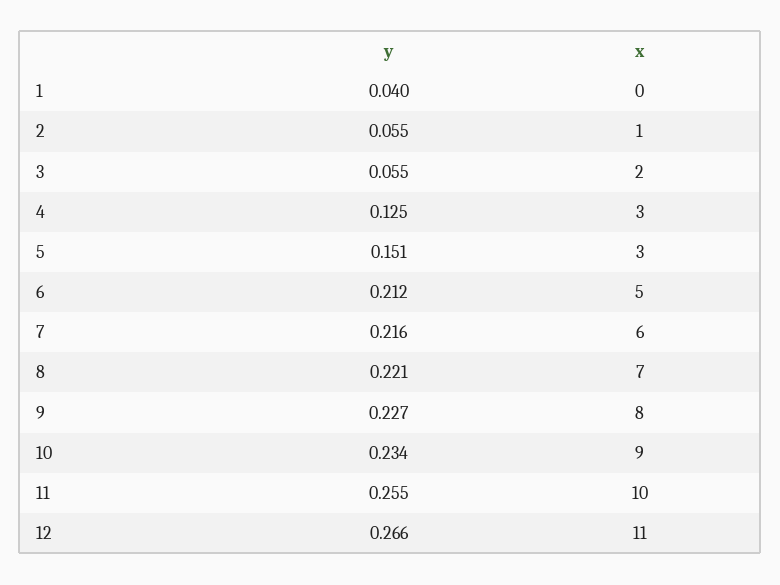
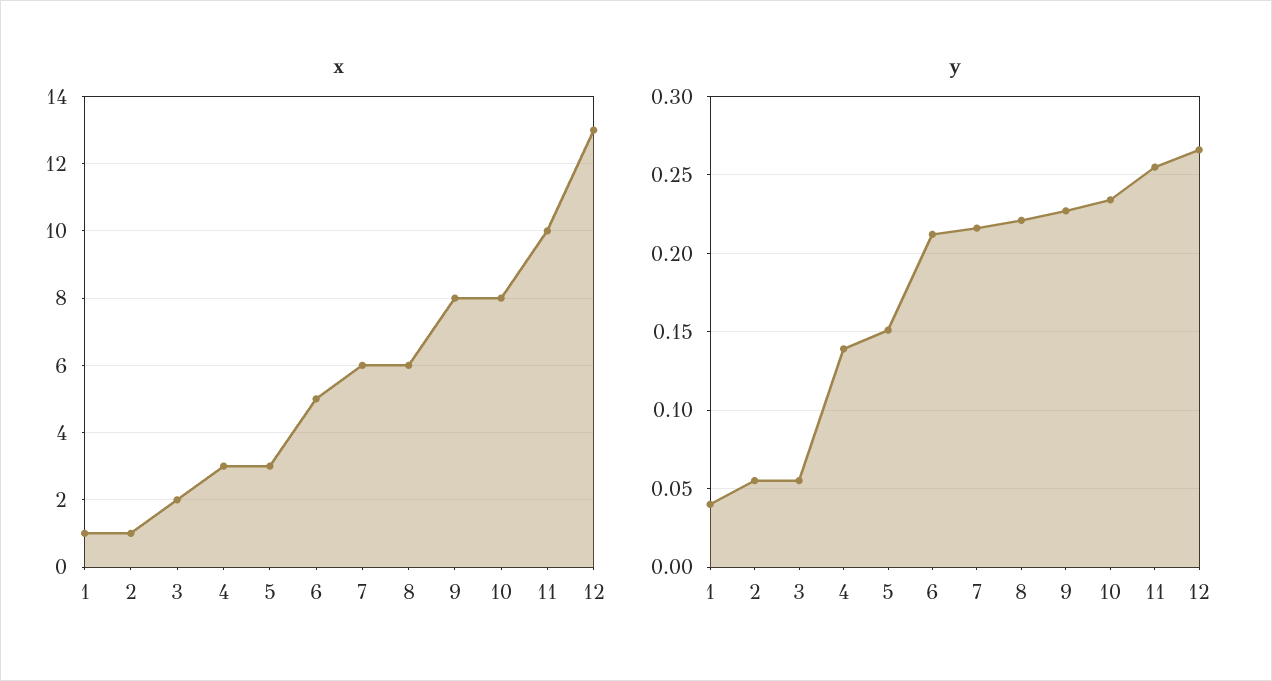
x, 1: 0 -> 1
y, 4: 0.125 -> 0.14
x, 8: 7 -> 6
x, 10: 9 -> 8
x, 12: 11 -> 13

